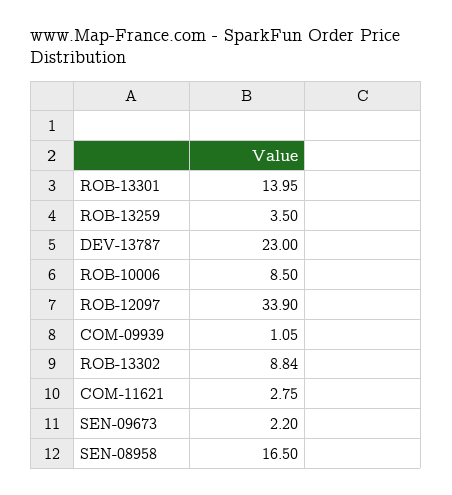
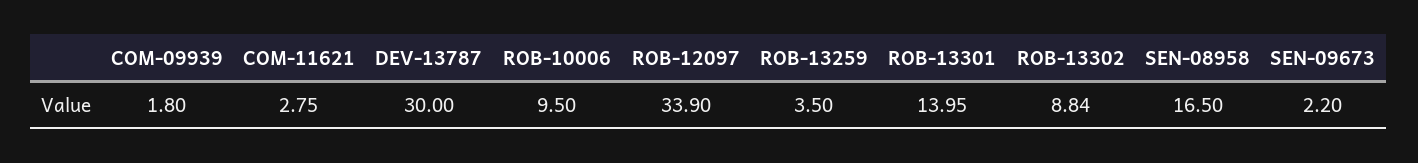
DEV-13787: 23 -> 30
ROB-10006: 8.5 -> 9.5
COM-09939: 1.05 -> 1.8

